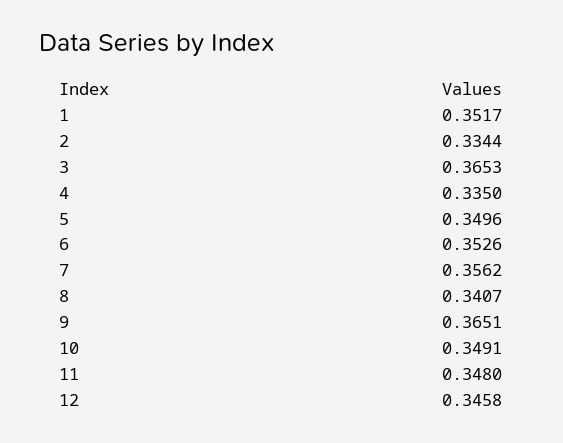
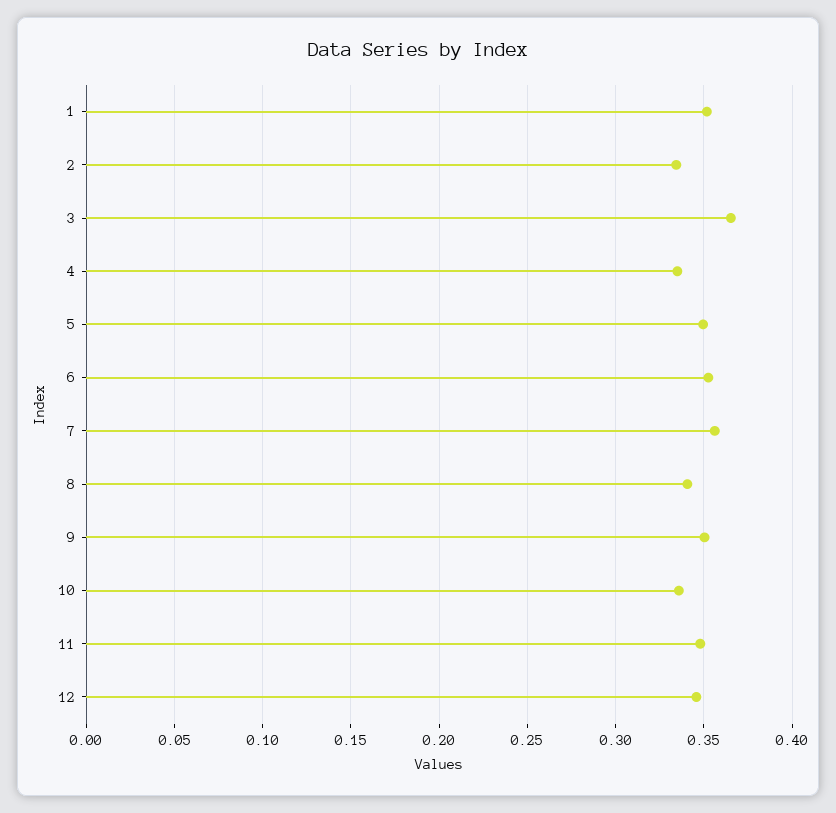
9: 0.3651 -> 0.35
10: 0.3491 -> 0.335

